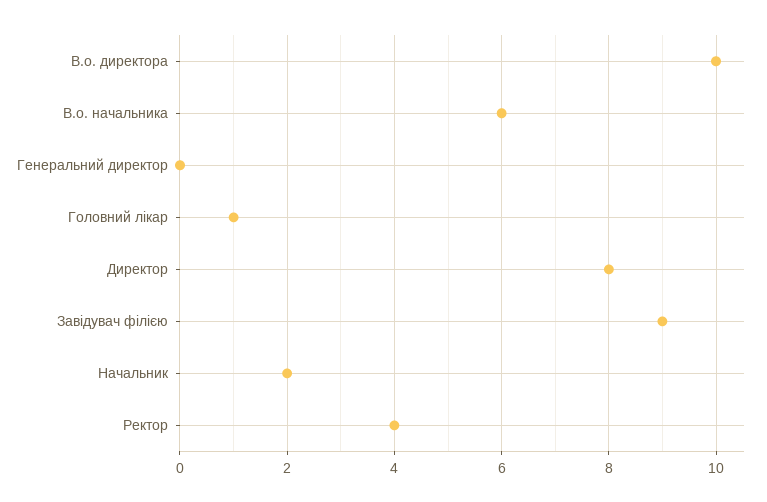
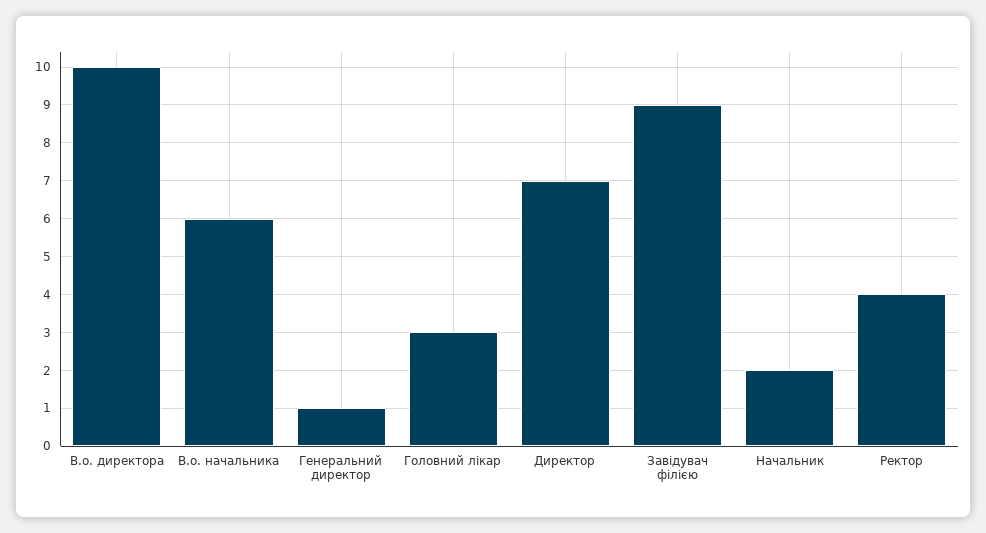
Генеральний директор: 0 -> 1
Головний лікар: 1 -> 3
Директор: 8 -> 7

